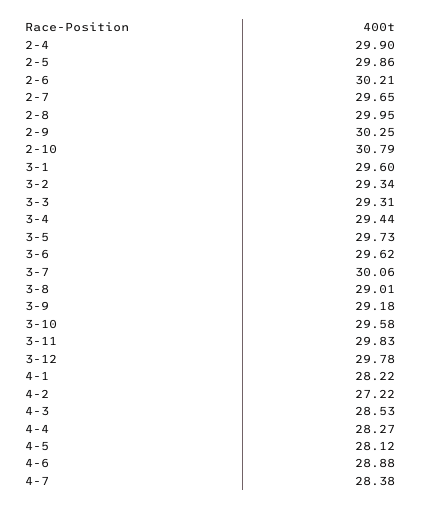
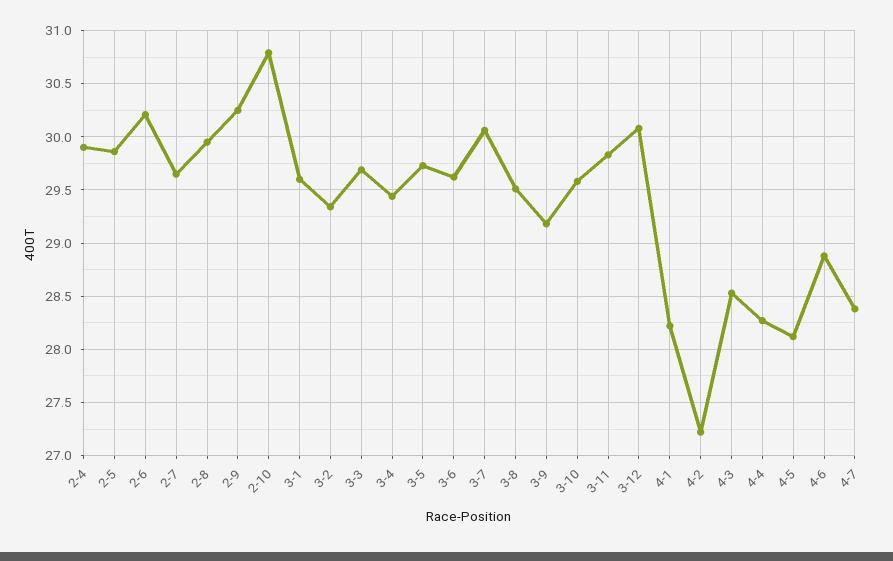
3-3: 29.31 -> 29.7
3-8: 29.01 -> 29.5
3-12: 29.78 -> 30.1

